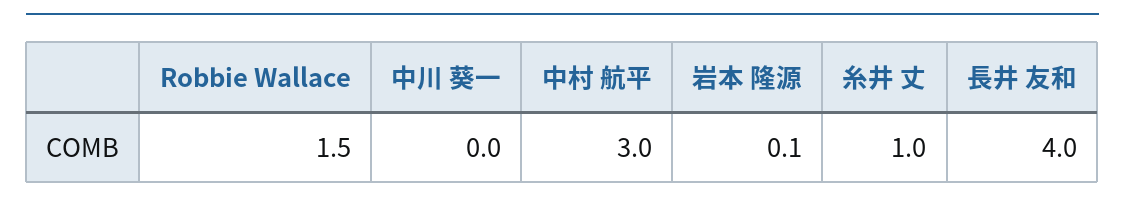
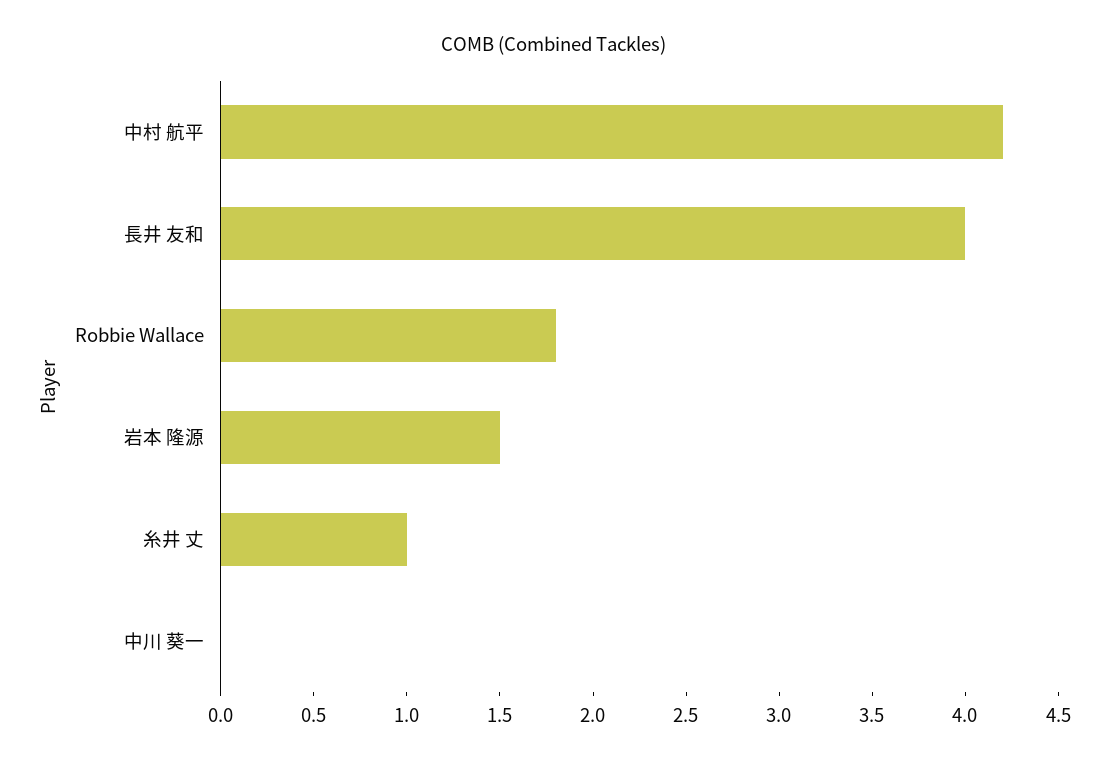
Robbie Wallace: 1.5 -> 1.8
中村 航平: 3 -> 4.2
岩本 隆源: 0.1 -> 1.5

